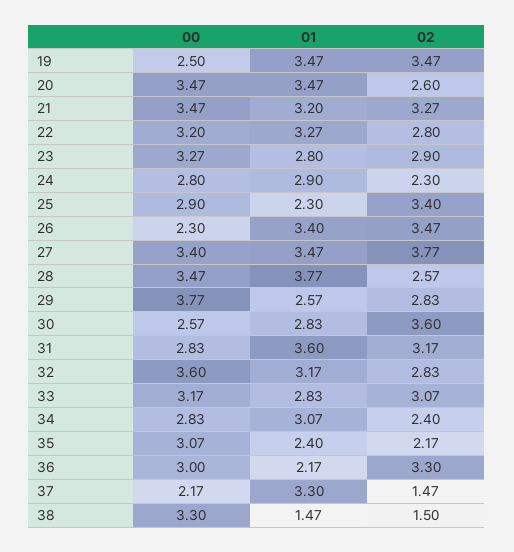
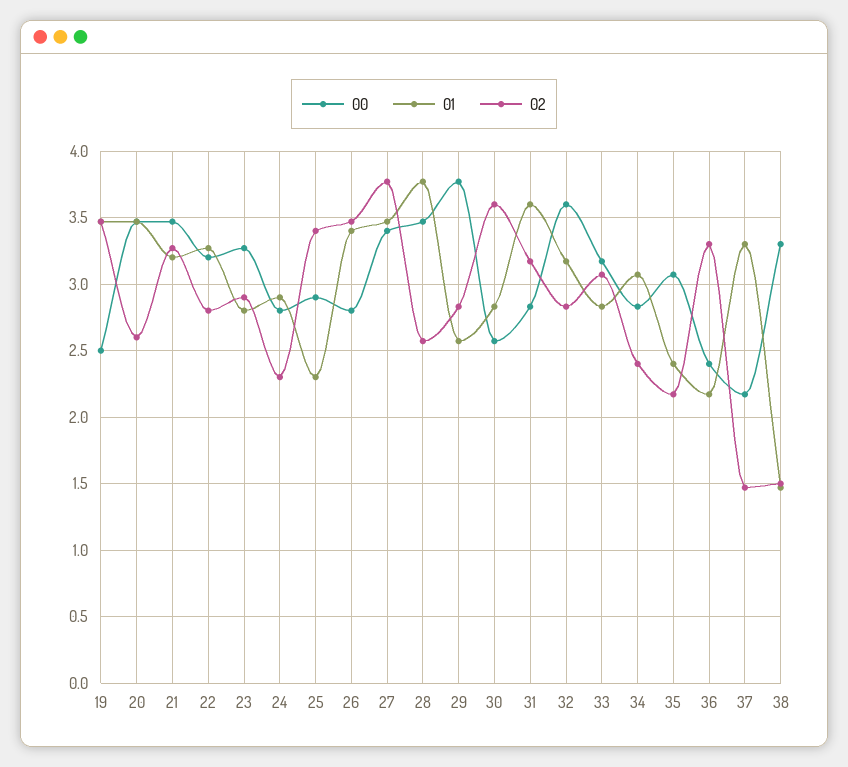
00, 26: 2.3 -> 2.8
00, 36: 3 -> 2.4

